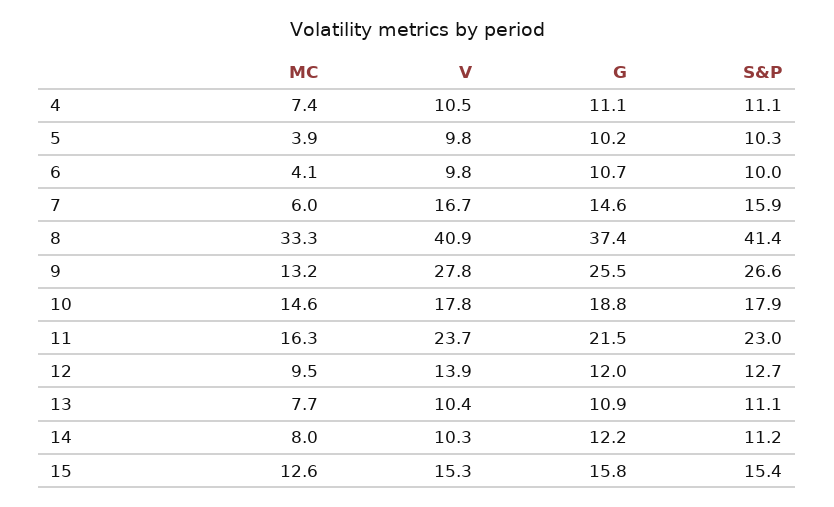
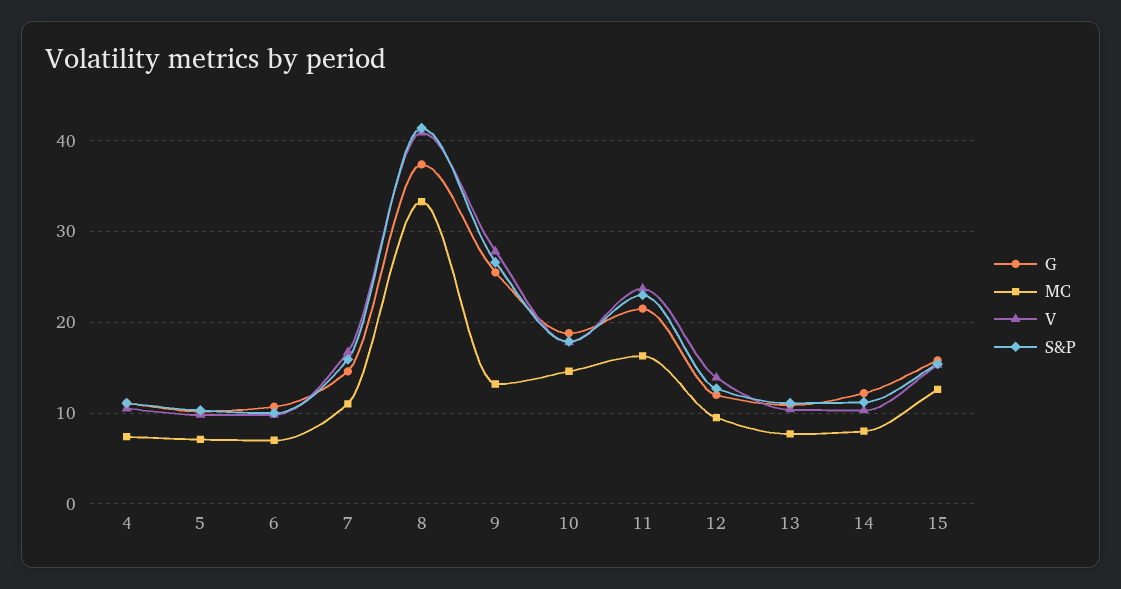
MC, 5: 3.9 -> 7
MC, 6: 4.1 -> 7
MC, 7: 6 -> 11

